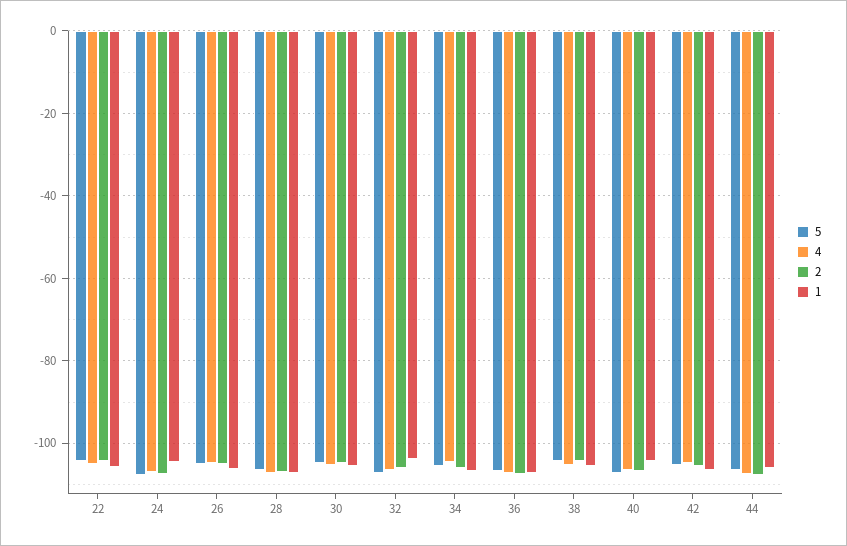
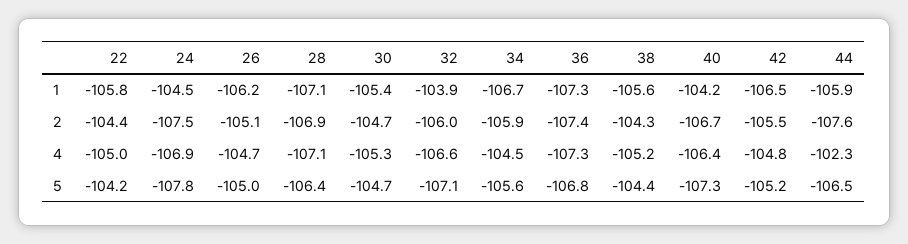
4, 44: -108 -> -102.3

